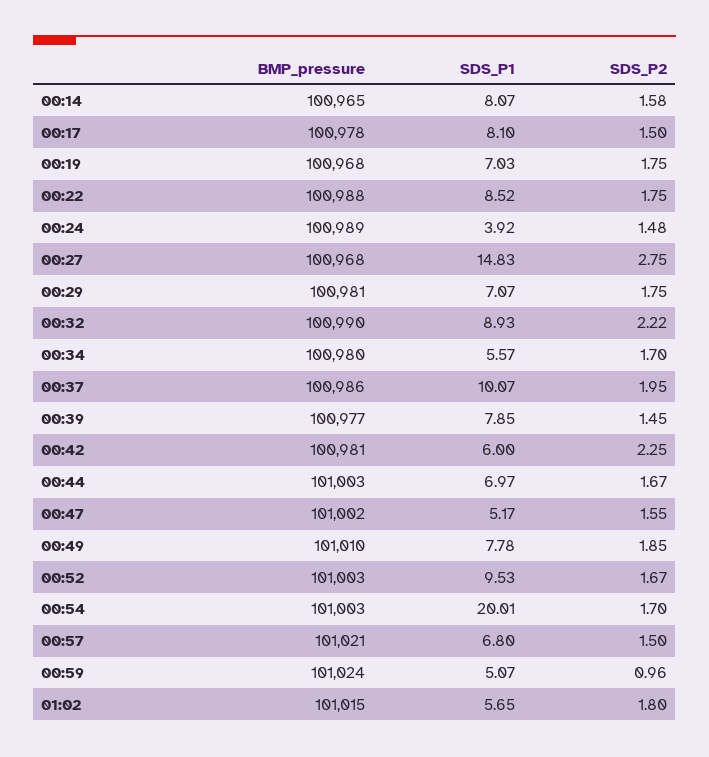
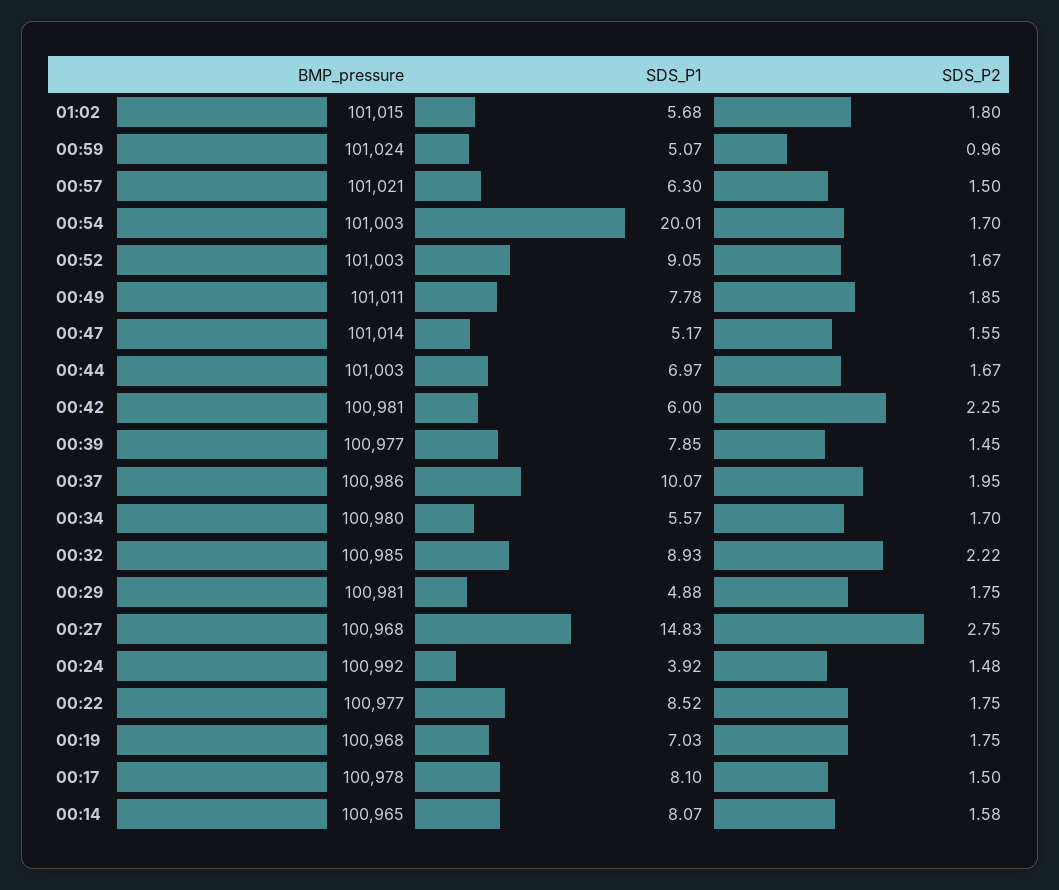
BMP_pressure, 00:22: 100988 -> 100977
BMP_pressure, 00:24: 100989 -> 100992
SDS_P1, 00:29: 7.07 -> 4.88
BMP_pressure, 00:32: 100990 -> 100985
BMP_pressure, 00:47: 101002 -> 101014
BMP_pressure, 00:49: 101010 -> 101011
SDS_P1, 00:52: 9.53 -> 9.05
SDS_P1, 00:57: 6.8 -> 6.3
SDS_P1, 01:02: 5.65 -> 5.68

